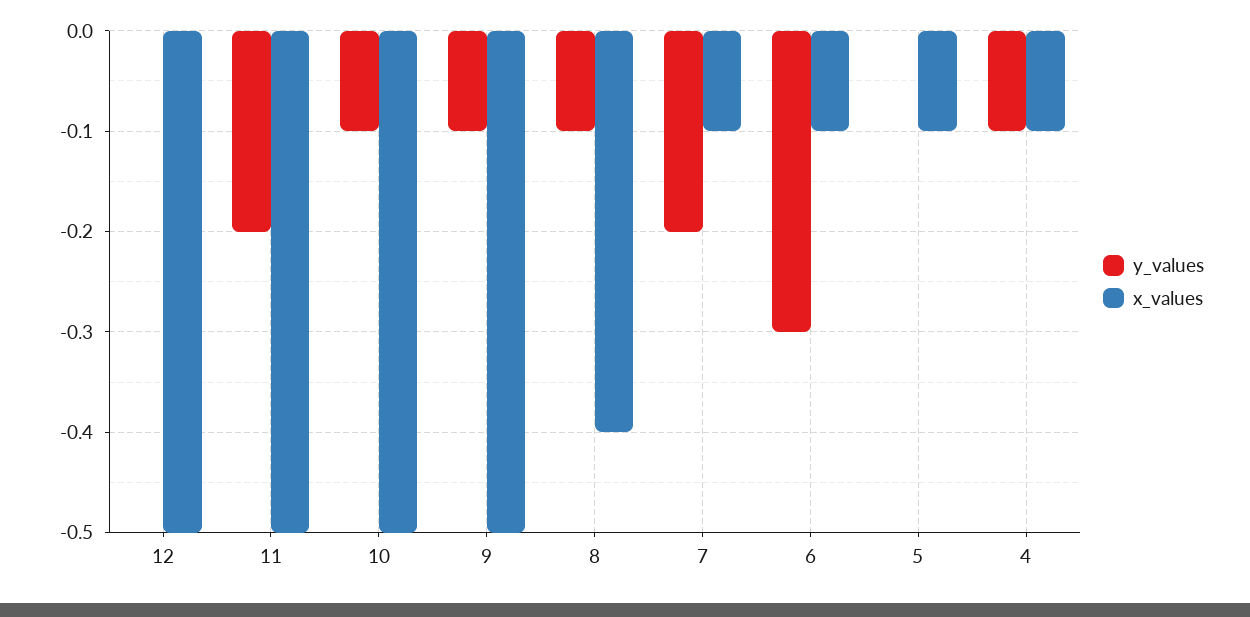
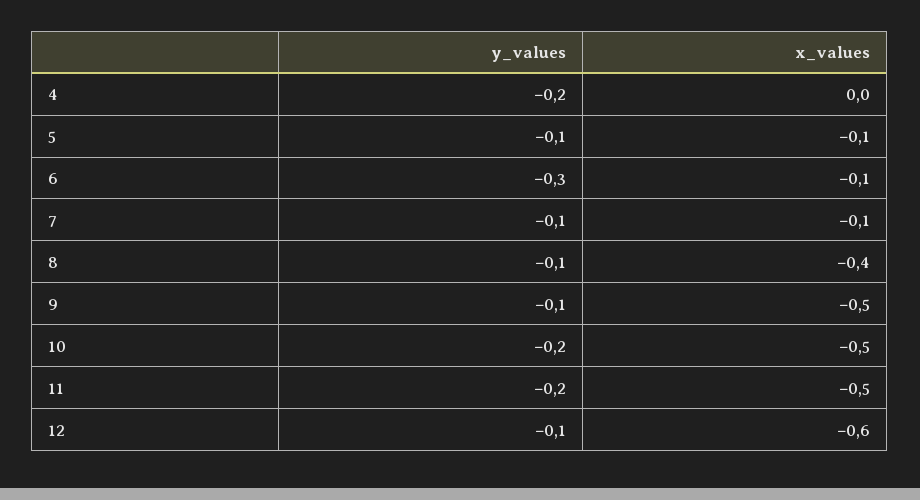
y_values, 12: 0 -> -0.1
x_values, 12: -0.5 -> -0.6
y_values, 10: -0.1 -> -0.2
y_values, 7: -0.2 -> -0.1
y_values, 5: 0 -> -0.1
y_values, 4: -0.1 -> -0.2
x_values, 4: -0.1 -> 0

